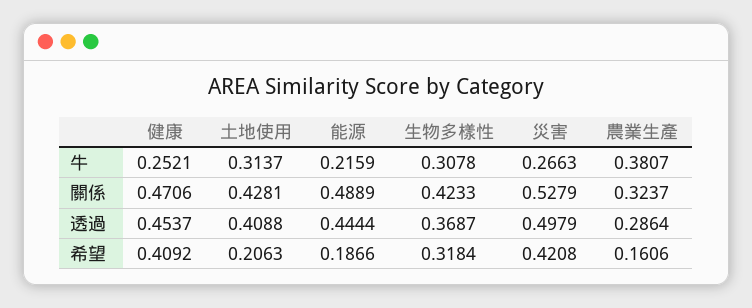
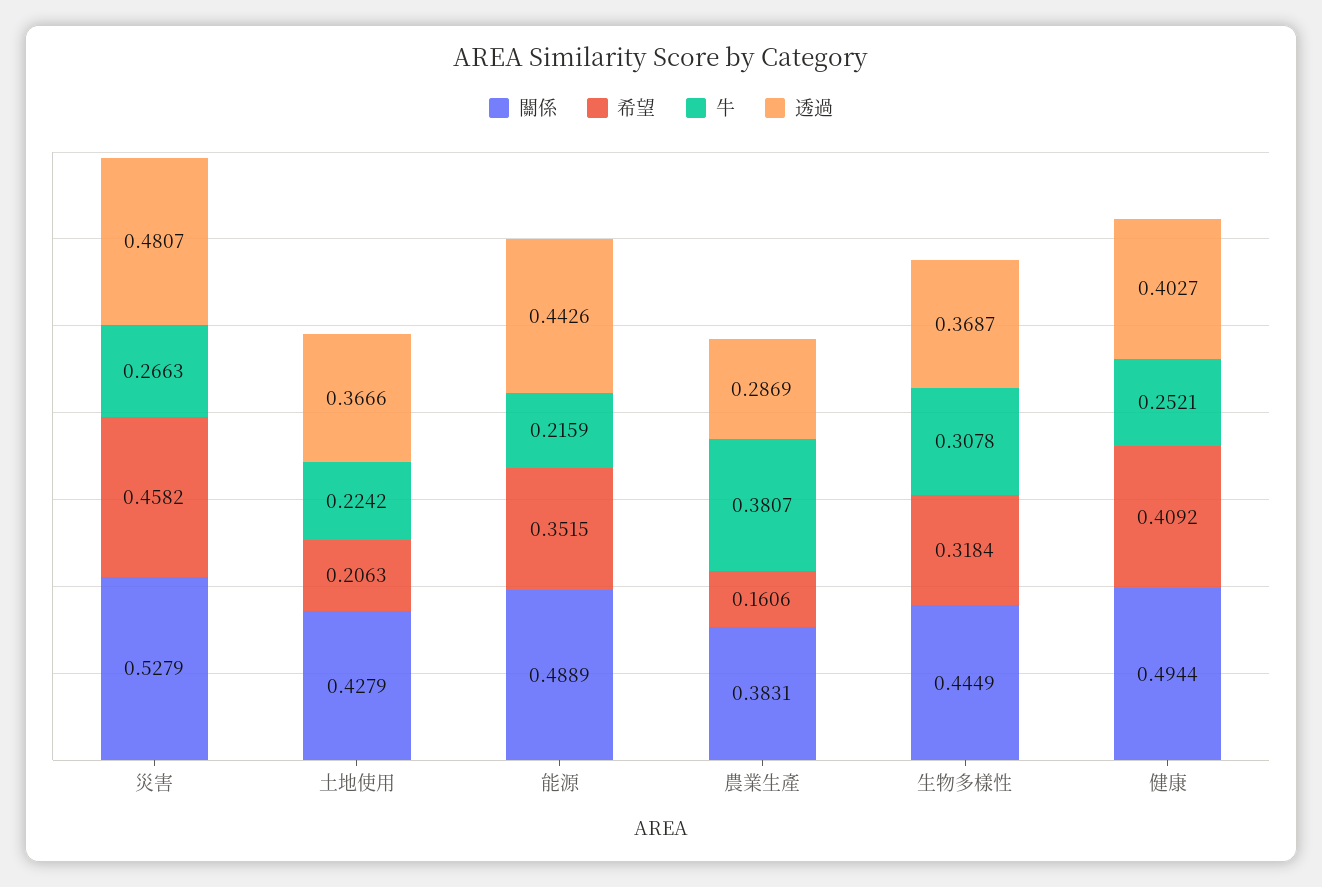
牛, 土地使用: 0.3137 -> 0.2242
關係, 健康: 0.4706 -> 0.4944
關係, 土地使用: 0.4281 -> 0.4279
關係, 生物多樣性: 0.4233 -> 0.4449
關係, 農業生產: 0.3237 -> 0.3831
透過, 健康: 0.4537 -> 0.4027
透過, 土地使用: 0.4088 -> 0.3666
透過, 能源: 0.4444 -> 0.4426
透過, 災害: 0.4979 -> 0.4807
透過, 農業生產: 0.2864 -> 0.2869
希望, 能源: 0.1866 -> 0.3515
希望, 災害: 0.4208 -> 0.4582

